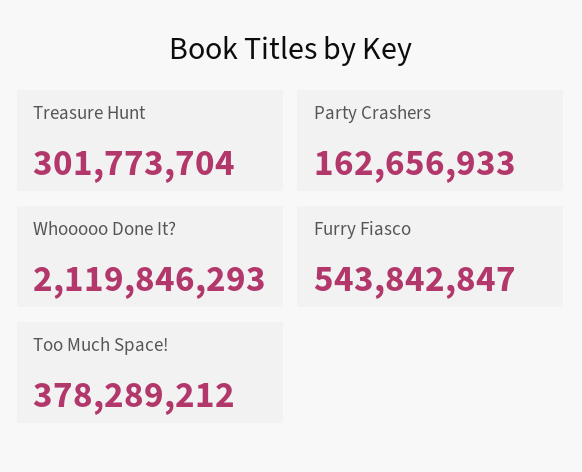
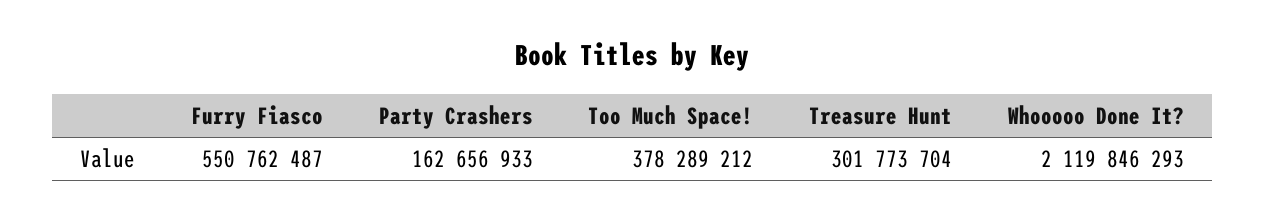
Furry Fiasco: 543842847 -> 550762487

